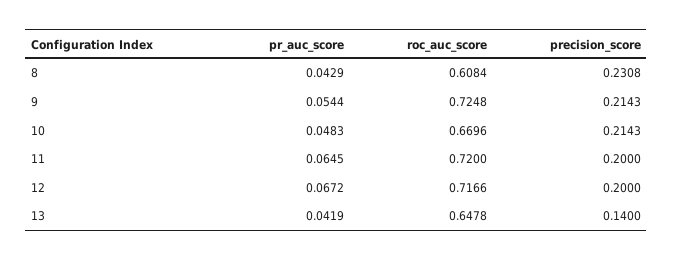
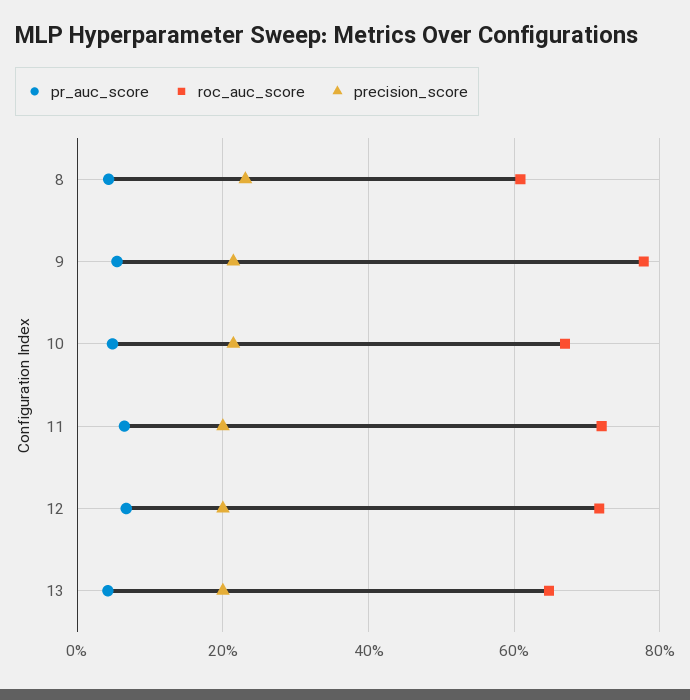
roc_auc_score, 9: 0.7248 -> 0.78
precision_score, 13: 0.14 -> 0.2

